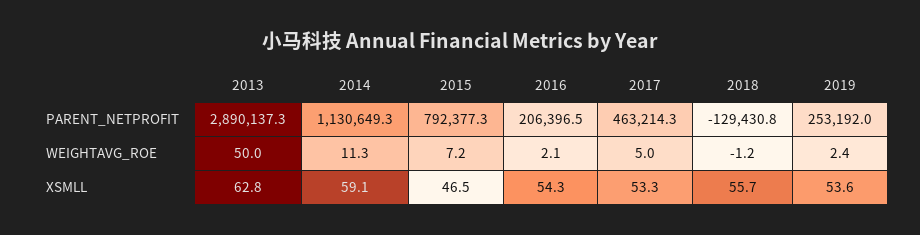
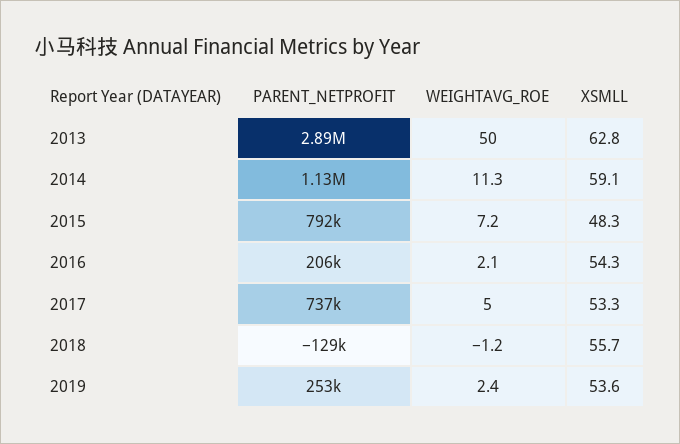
2017, PARENT_NETPROFIT: 463214.3 -> 737000
2015, XSMLL: 46.5 -> 48.3

